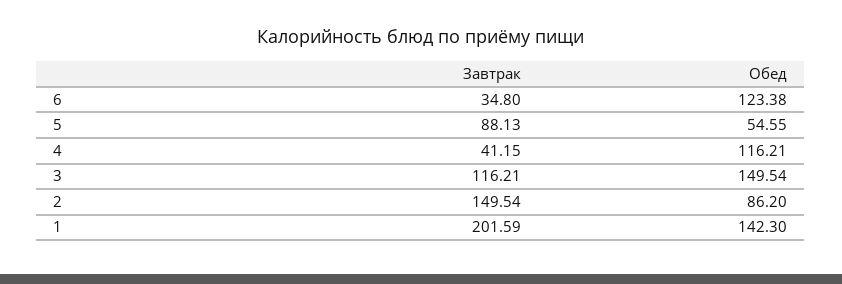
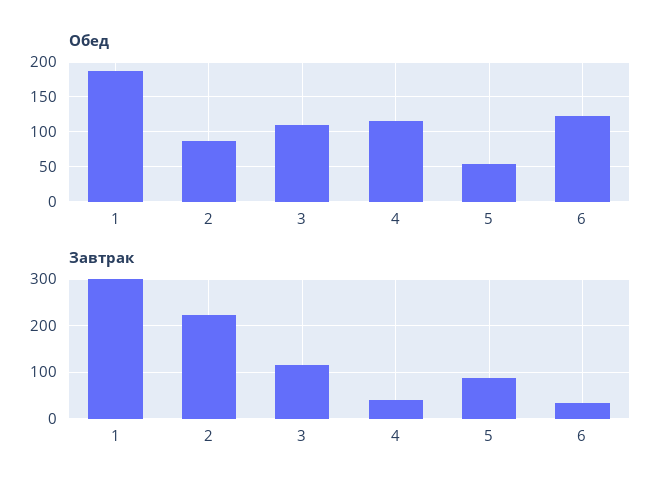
Обед, 3: 149.54 -> 110
Завтрак, 2: 149.54 -> 220
Завтрак, 1: 201.59 -> 300
Обед, 1: 142.3 -> 190

